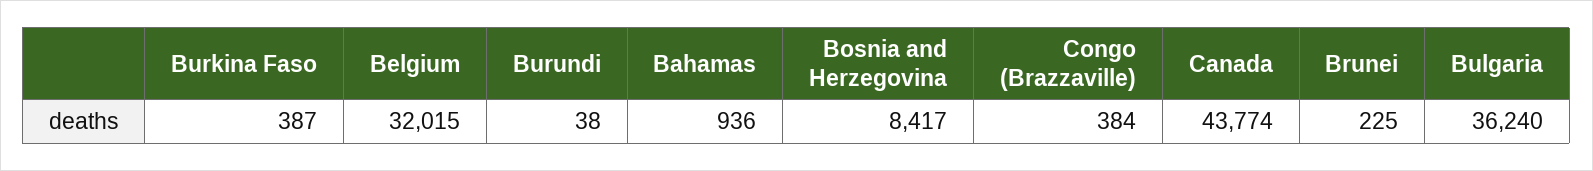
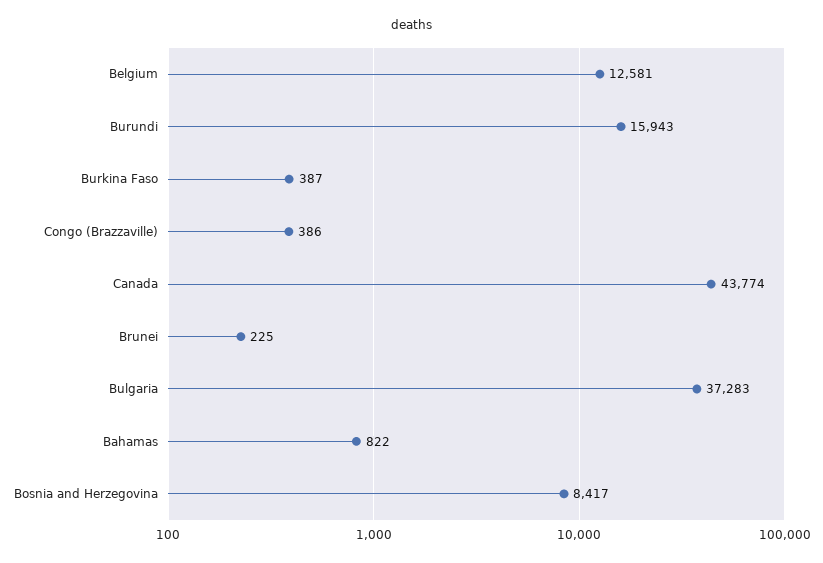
Belgium: 32015 -> 12581
Burundi: 38 -> 15943
Bahamas: 936 -> 822
Congo (Brazzaville): 384 -> 386
Bulgaria: 36240 -> 37283

